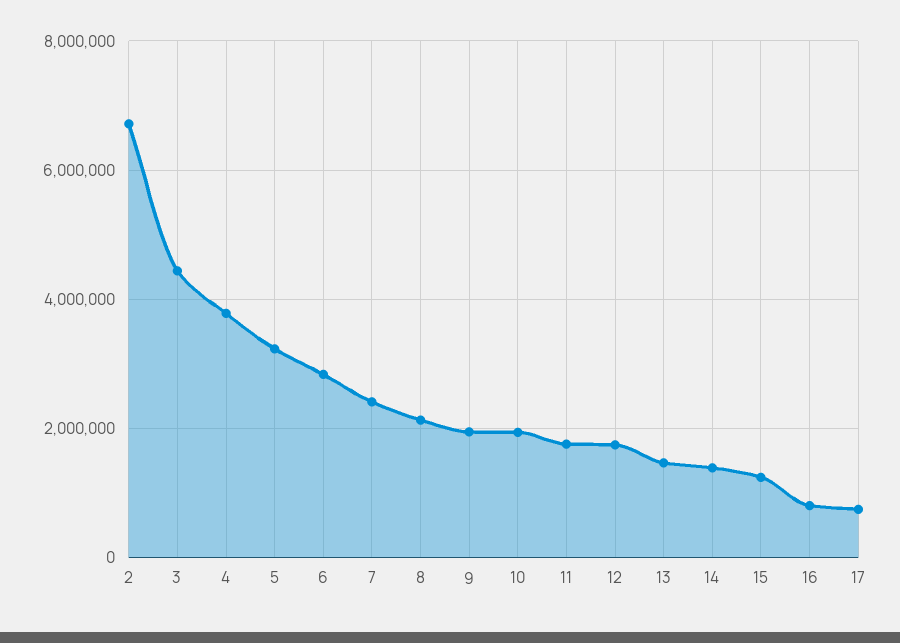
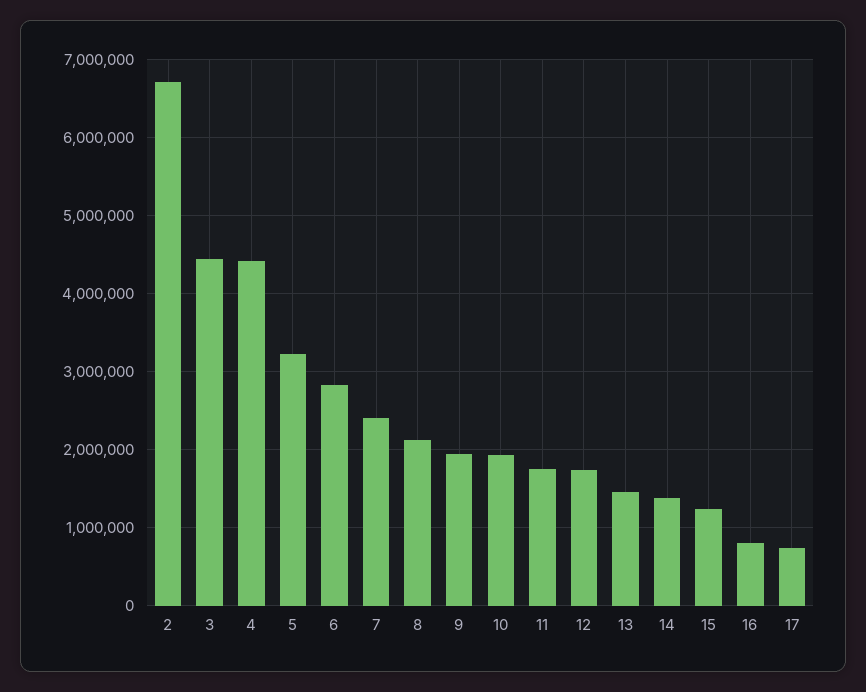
4: 3800000 -> 4400000

